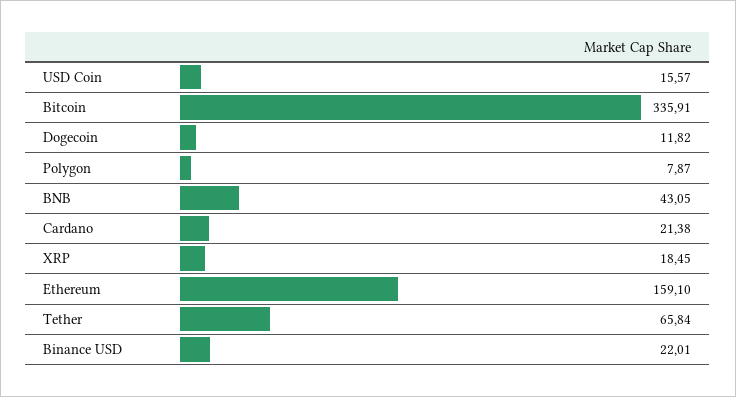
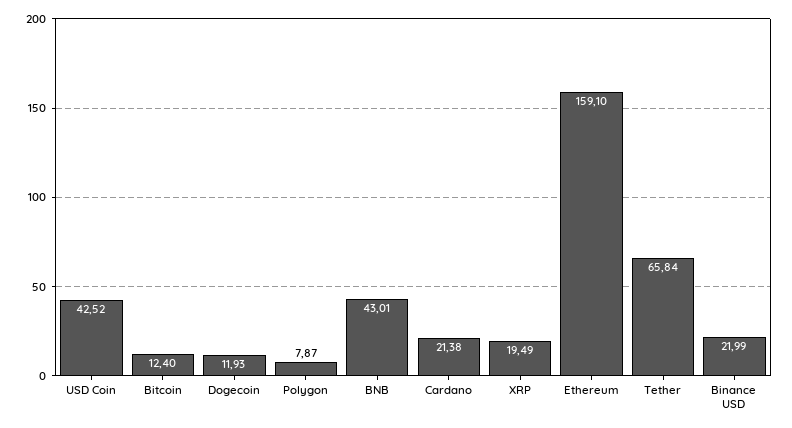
USD Coin: 15.57 -> 42.52
Bitcoin: 335.91 -> 12.4
Dogecoin: 11.82 -> 11.93
BNB: 43.05 -> 43.01
XRP: 18.45 -> 19.49
Binance USD: 22.01 -> 21.99

